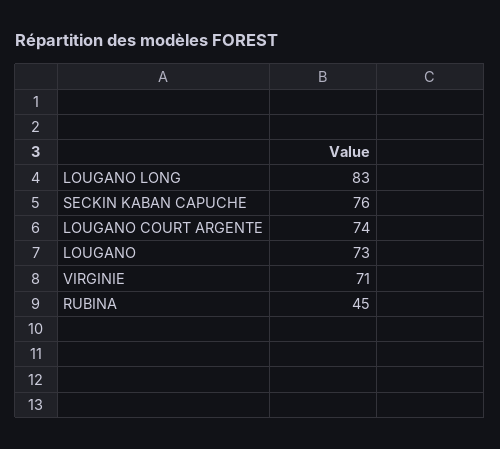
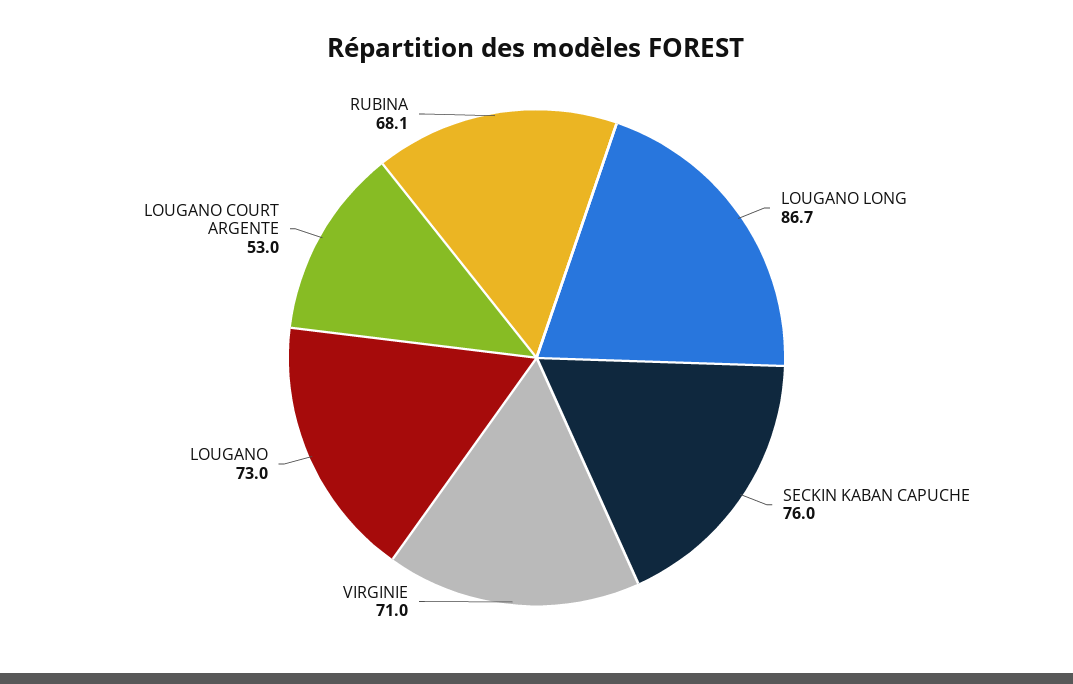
LOUGANO LONG: 83 -> 86.7
LOUGANO COURT ARGENTE: 74 -> 53
RUBINA: 45 -> 68.1

